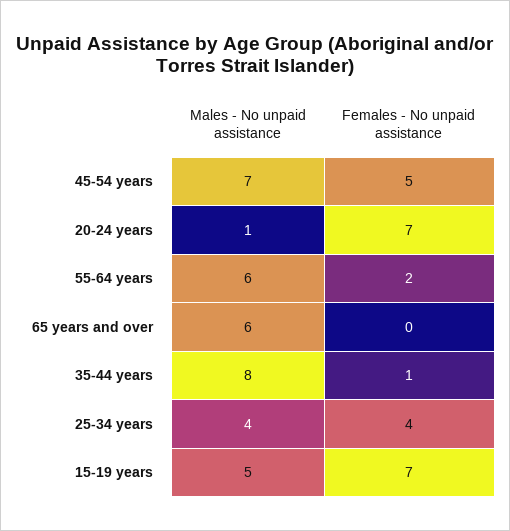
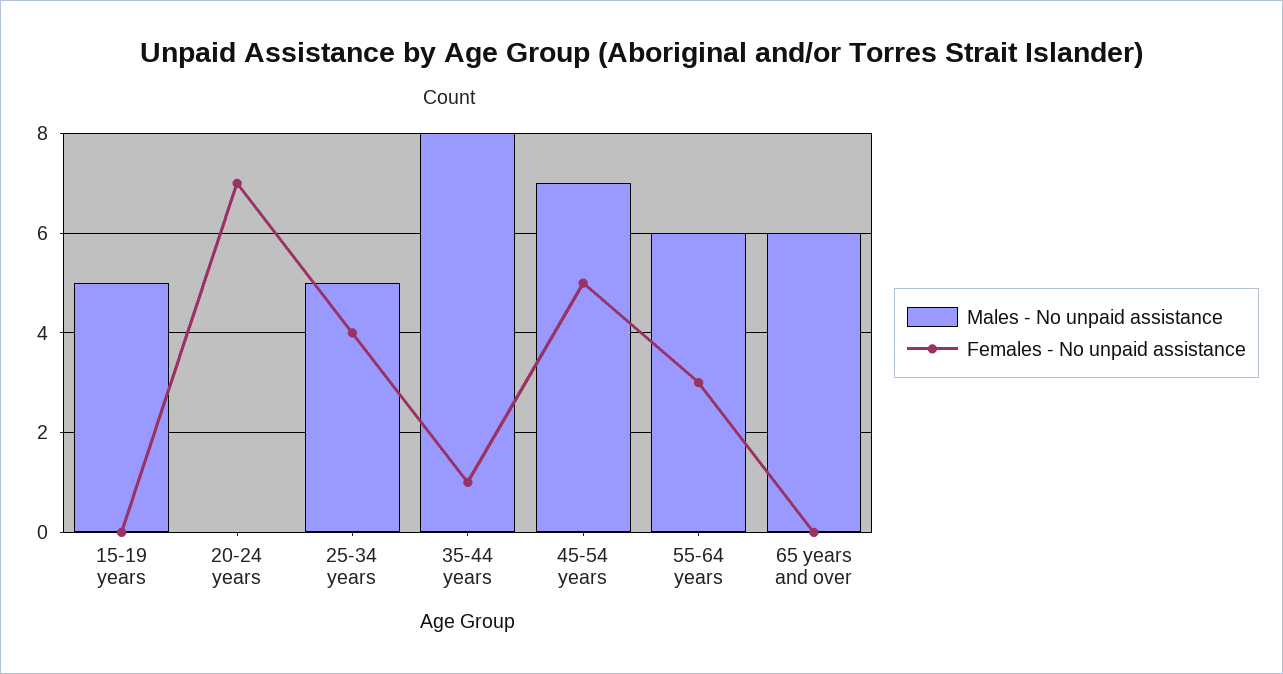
Males - No unpaid assistance, 20-24 years: 1 -> 0
Females - No unpaid assistance, 55-64 years: 2 -> 3
Males - No unpaid assistance, 25-34 years: 4 -> 5
Females - No unpaid assistance, 15-19 years: 7 -> 0

